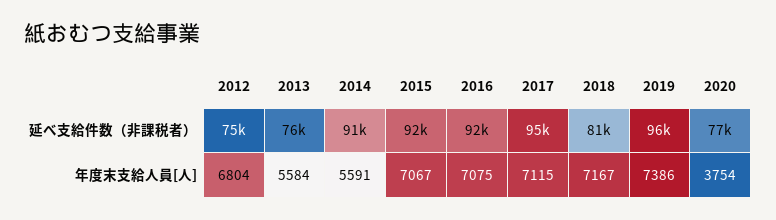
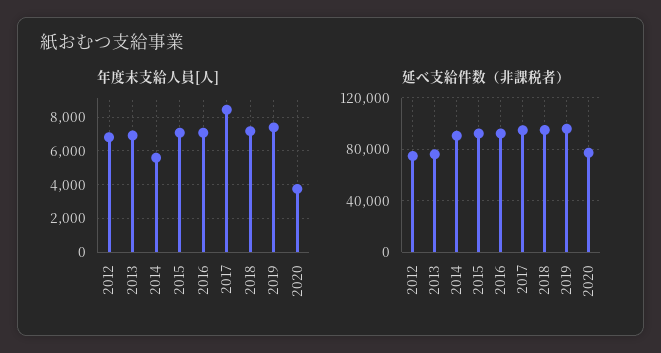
延べ支給件数（非課税者）, 2018: 81000 -> 95000
年度末支給人員[人], 2013: 5584 -> 7000
年度末支給人員[人], 2017: 7115 -> 8500

